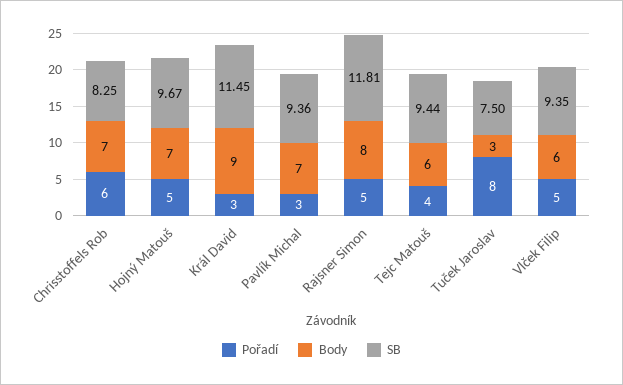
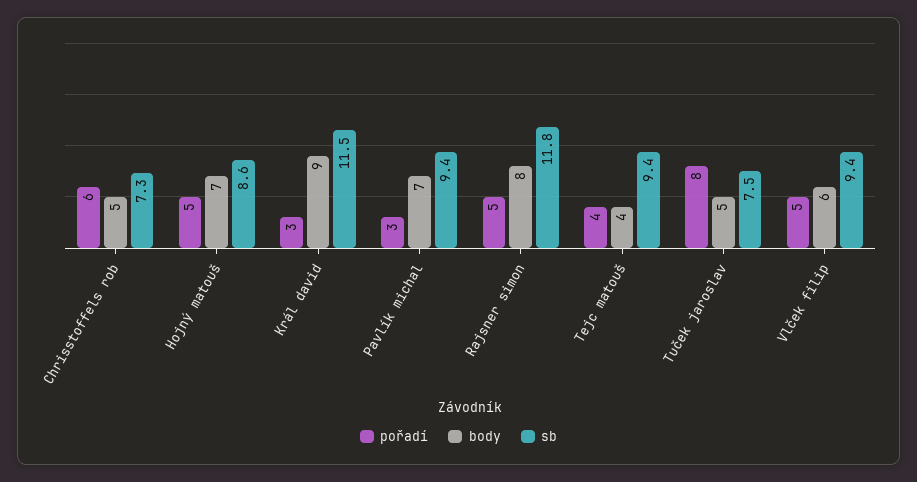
Body, Chrisstoffels Rob: 7 -> 5
SB, Chrisstoffels Rob: 8.25 -> 7.3
SB, Hojný Matouš: 9.67 -> 8.6
Body, Tejc Matouš: 6 -> 4
Body, Tuček Jaroslav: 3 -> 5

